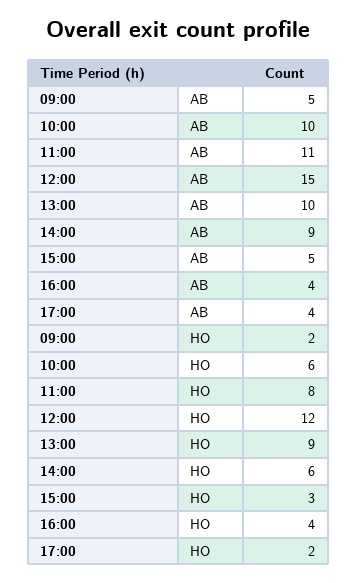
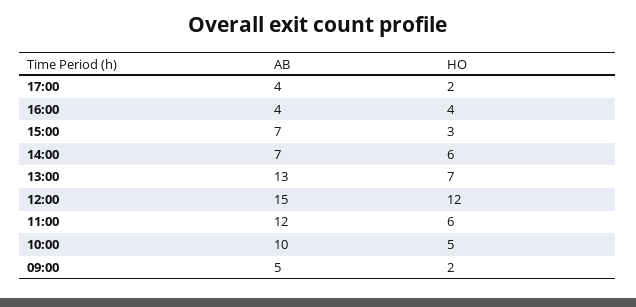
11:00, AB: 11 -> 12
13:00, AB: 10 -> 13
14:00, AB: 9 -> 7
15:00, AB: 5 -> 7
10:00, HO: 6 -> 5
11:00, HO: 8 -> 6
13:00, HO: 9 -> 7

